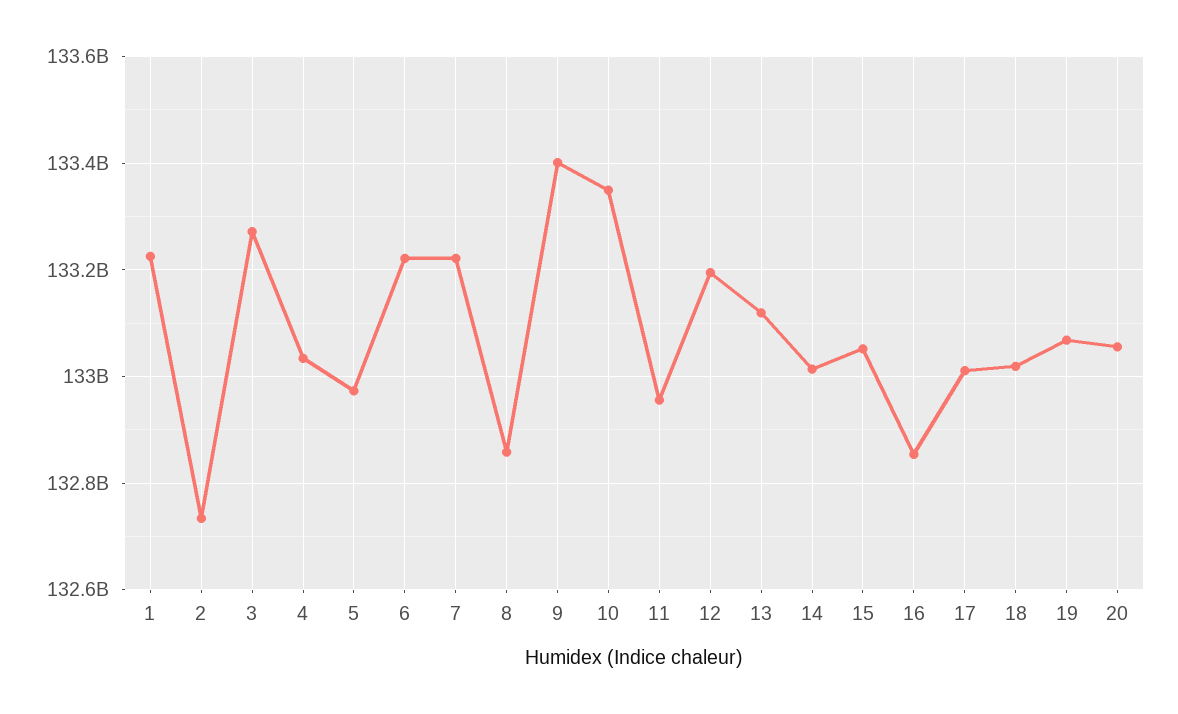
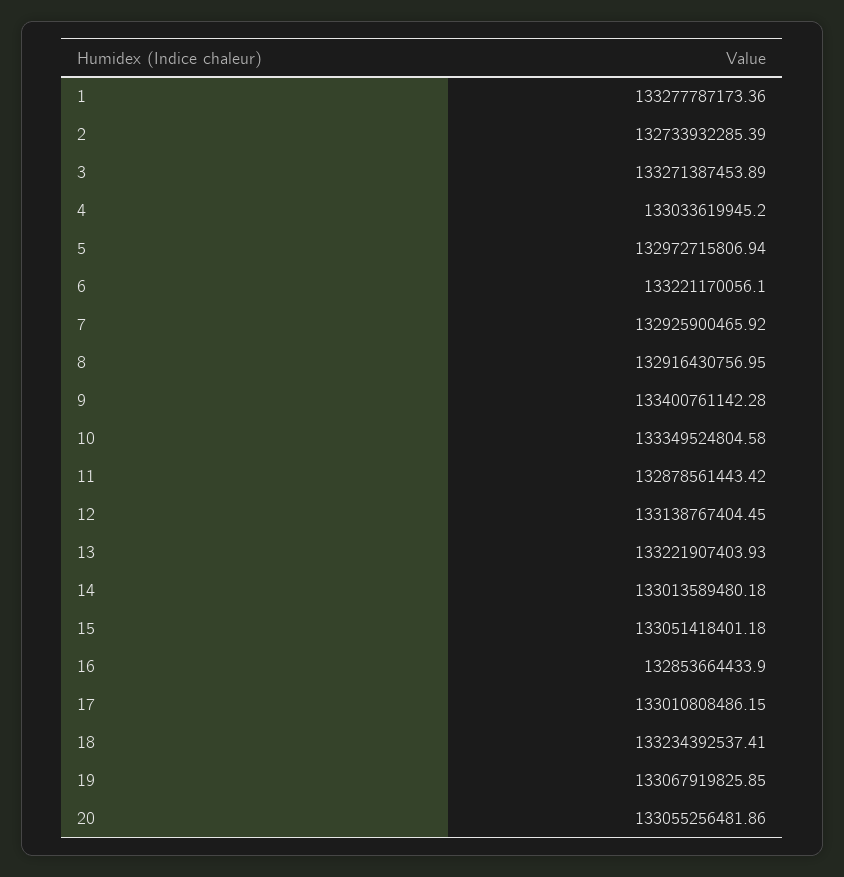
1: 133220000000 -> 133277787173.36
7: 133220000000 -> 132925900465.92
8: 132860000000 -> 132916430756.95
11: 132960000000 -> 132878561443.42
12: 133200000000 -> 133138767404.45
13: 133120000000 -> 133221907403.93
18: 133020000000 -> 133234392537.41

